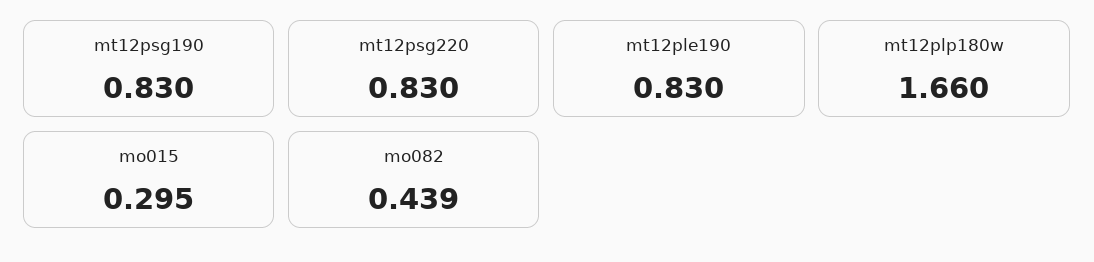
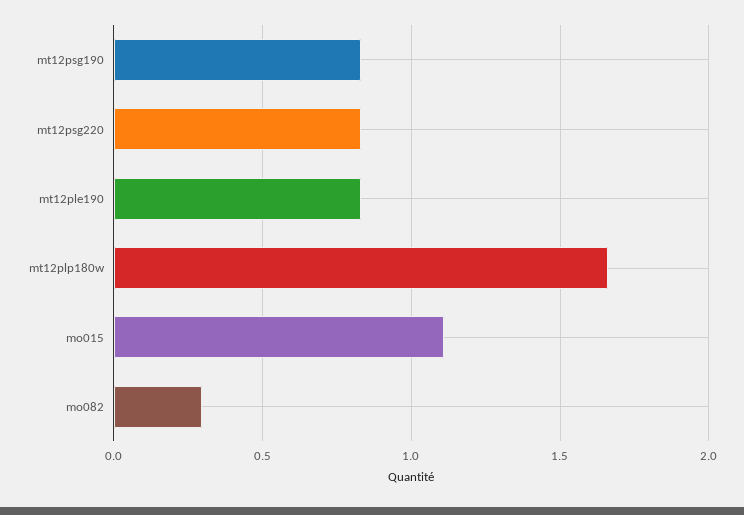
mo015: 0.295 -> 1.1
mo082: 0.439 -> 0.3

